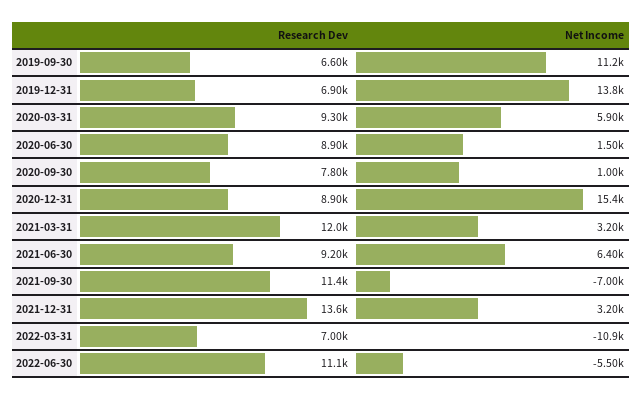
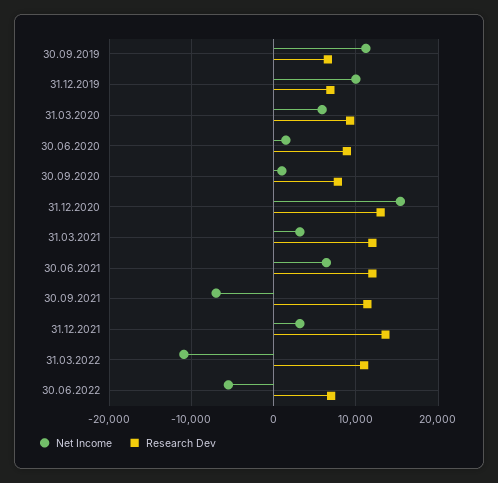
Net Income, 2019-12-31: 13800 -> 10000
Research Dev, 2020-12-31: 8900 -> 13000
Research Dev, 2021-06-30: 9200 -> 12000
Research Dev, 2022-03-31: 7000 -> 11000
Research Dev, 2022-06-30: 11100 -> 7000

